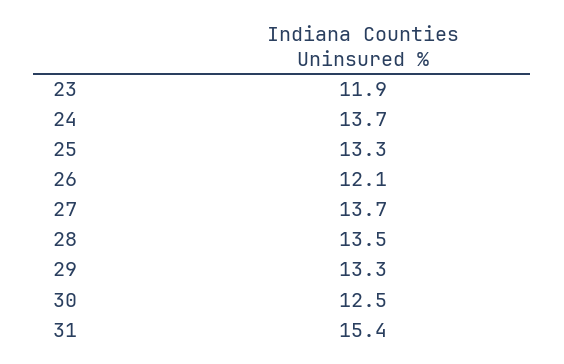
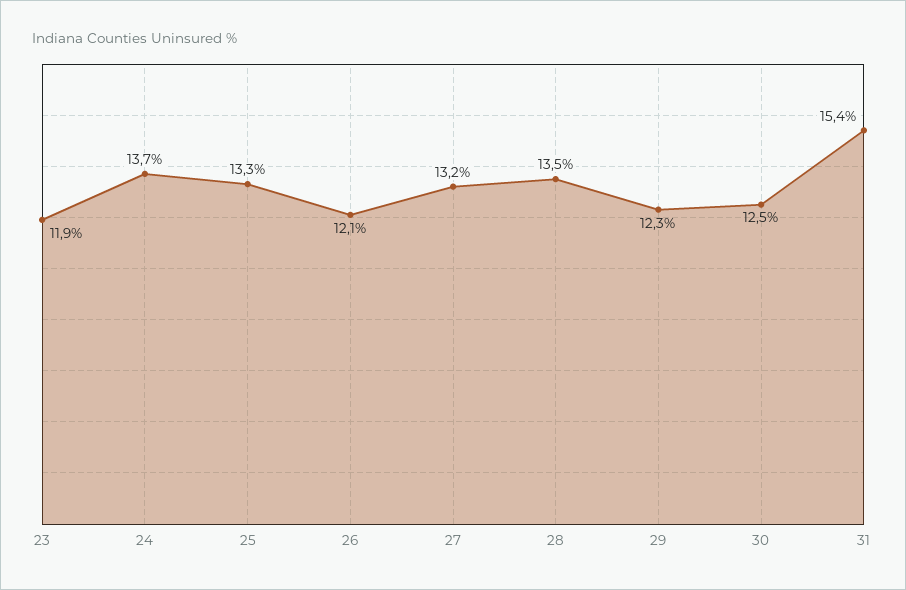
27: 13.7 -> 13.2
29: 13.3 -> 12.3

